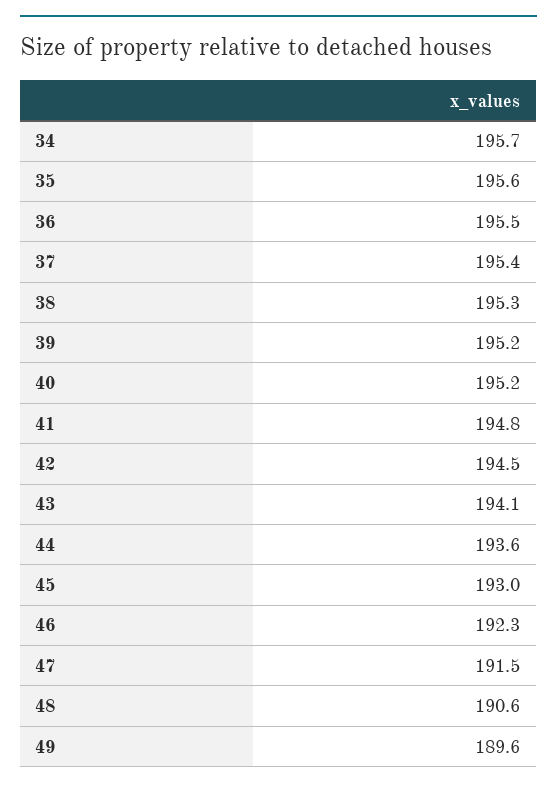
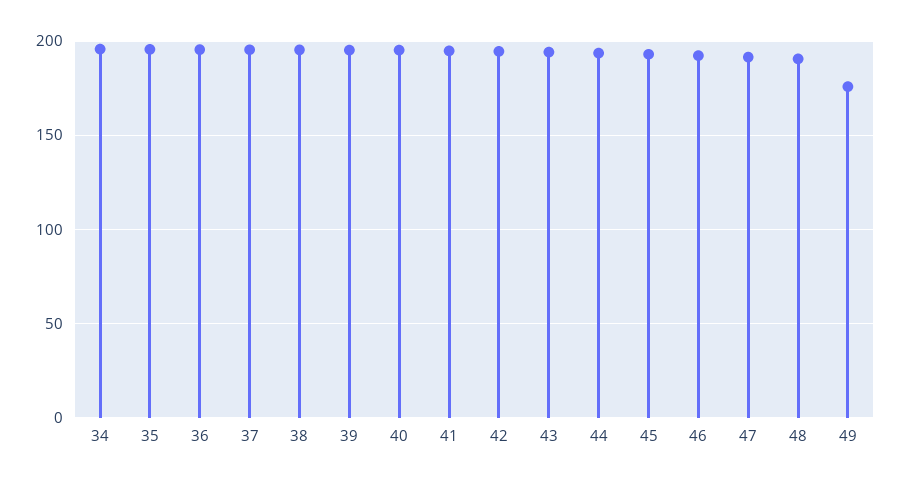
49: 189.6 -> 175

